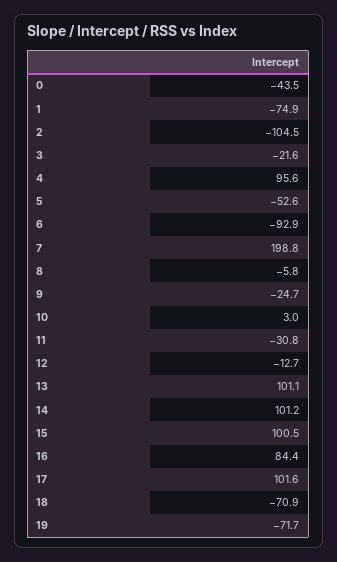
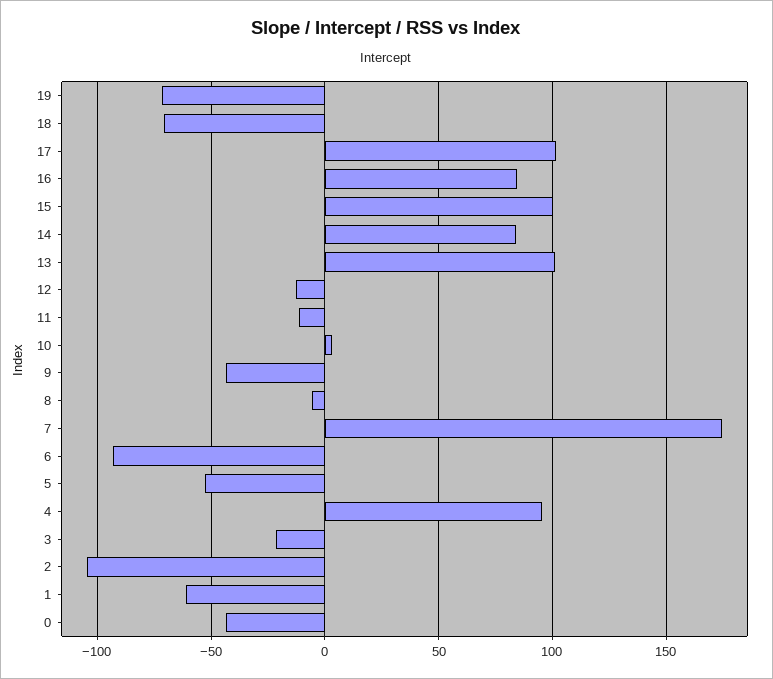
1: -74.9 -> -60
7: 198.8 -> 175
9: -24.7 -> -45
11: -30.8 -> -10
14: 101.2 -> 85

